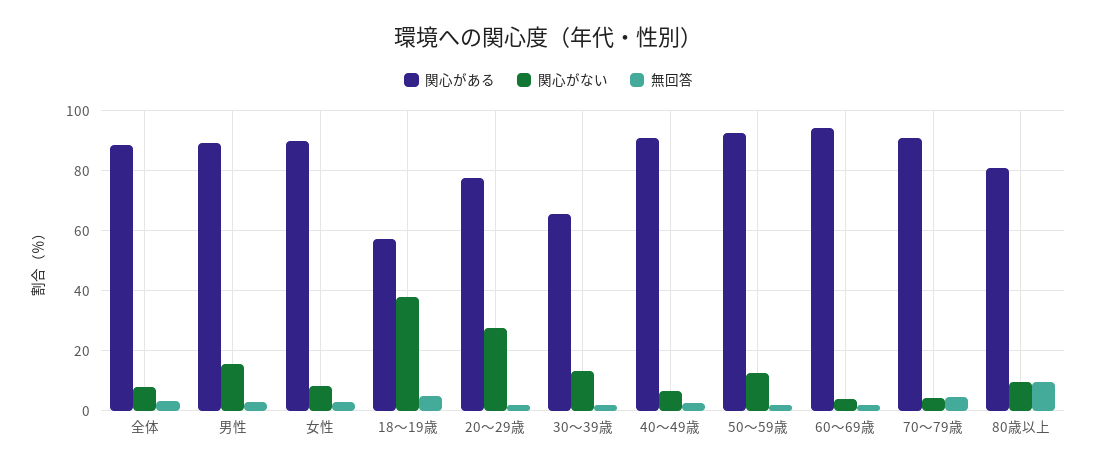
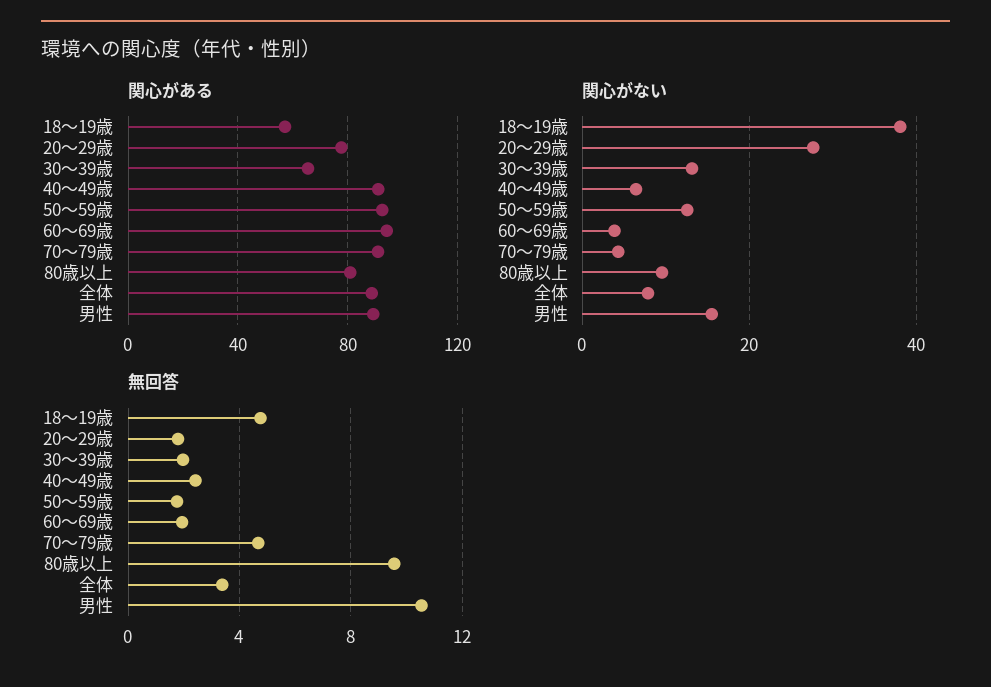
無回答, 男性: 2.5 -> 10.5
関心がある, 女性: 90 -> none
関心がない, 女性: 7.5 -> none
無回答, 女性: 2.5 -> none

